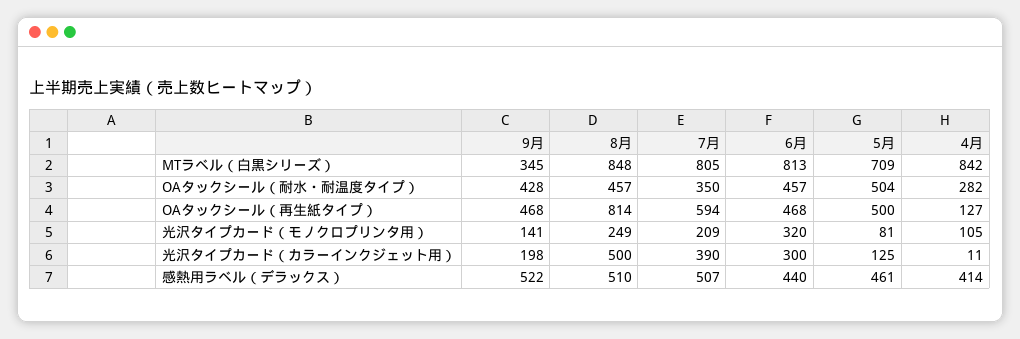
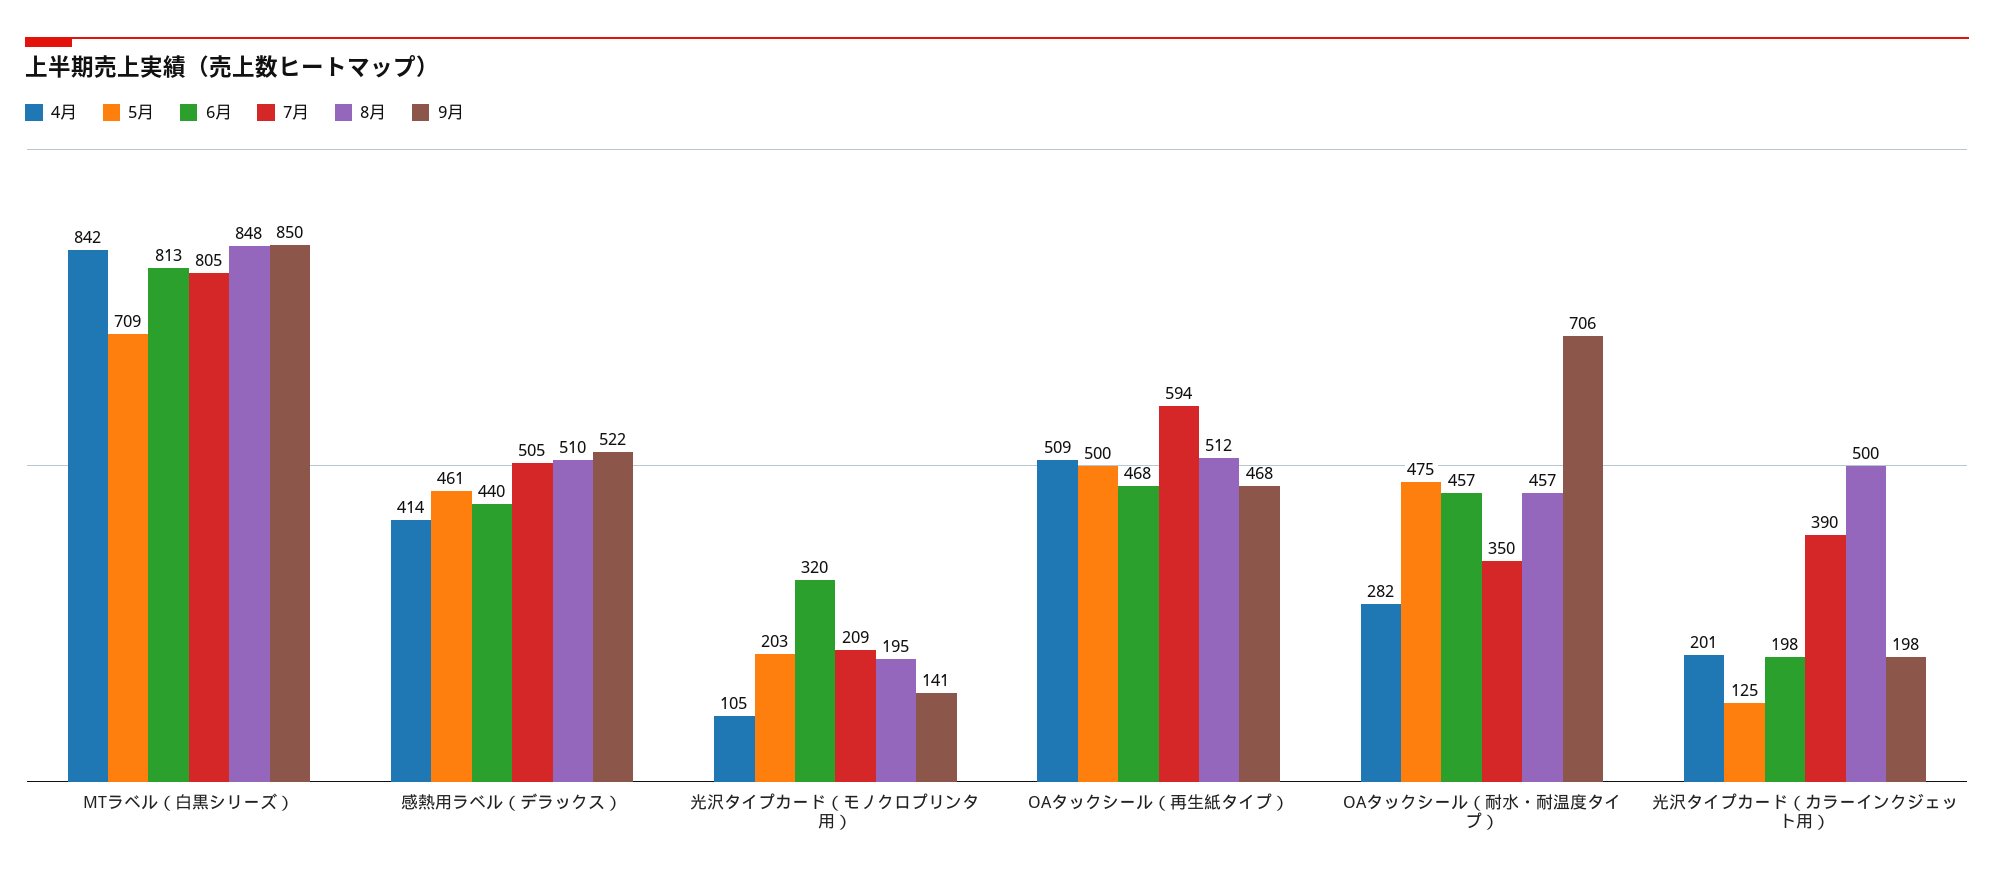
9月, MTラベル（白黒シリーズ）: 345 -> 850
9月, OAタックシール（耐水・耐温度タイプ）: 428 -> 706
5月, OAタックシール（耐水・耐温度タイプ）: 504 -> 475
8月, OAタックシール（再生紙タイプ）: 814 -> 512
4月, OAタックシール（再生紙タイプ）: 127 -> 509
8月, 光沢タイプカード（モノクロプリンタ用）: 249 -> 195
5月, 光沢タイプカード（モノクロプリンタ用）: 81 -> 203
6月, 光沢タイプカード（カラーインクジェット用）: 300 -> 198
4月, 光沢タイプカード（カラーインクジェット用）: 11 -> 201
7月, 感熱用ラベル（デラックス）: 507 -> 505

